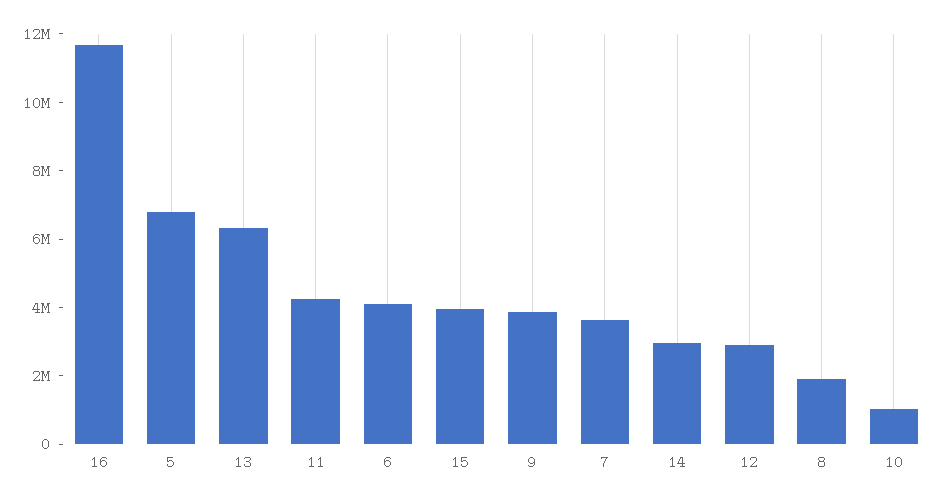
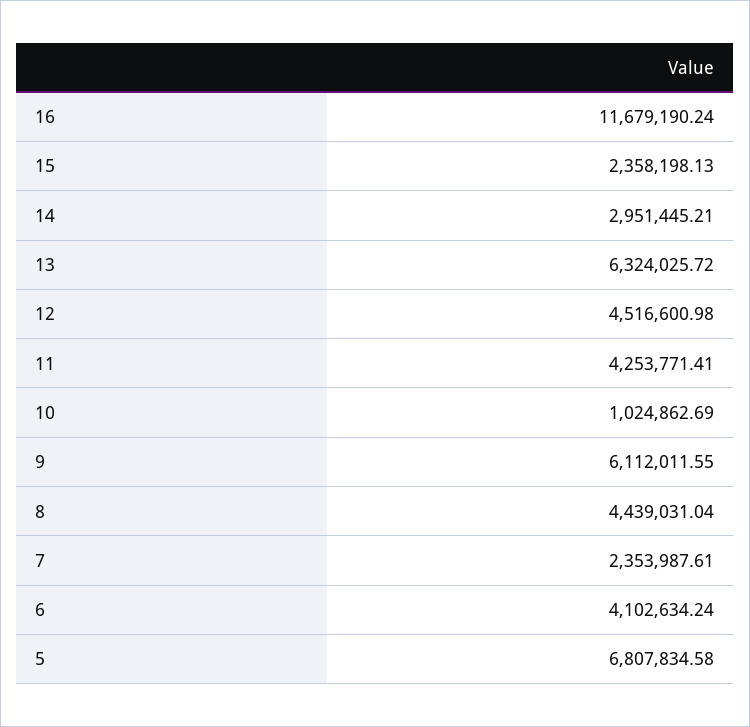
15: 4000000 -> 2358198.13
9: 4000000 -> 6112011.55
7: 3500000 -> 2353987.61
12: 3000000 -> 4516600.98
8: 2000000 -> 4439031.04

